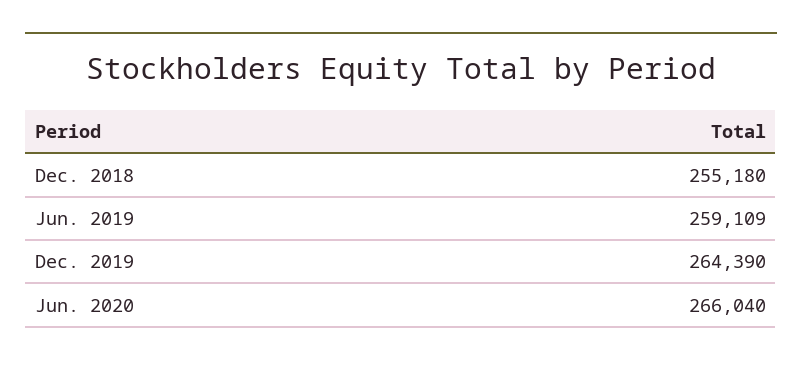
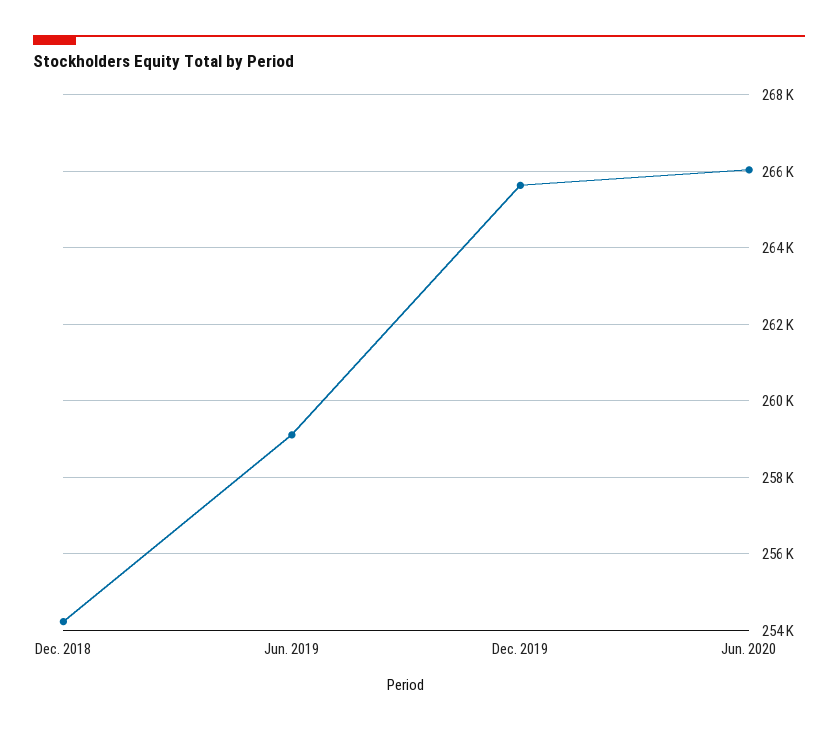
Dec. 2018: 255180 -> 254200
Dec. 2019: 264390 -> 265600

